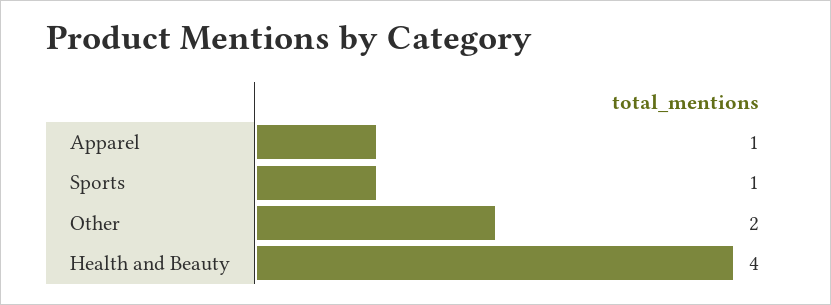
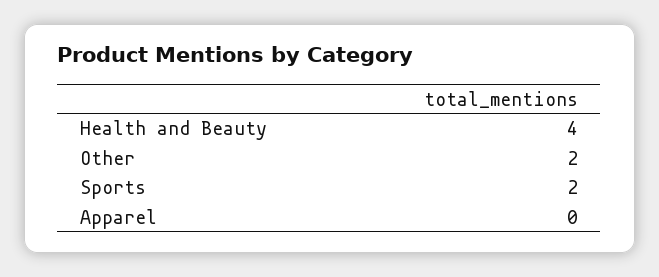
Apparel: 1 -> 0
Sports: 1 -> 2

